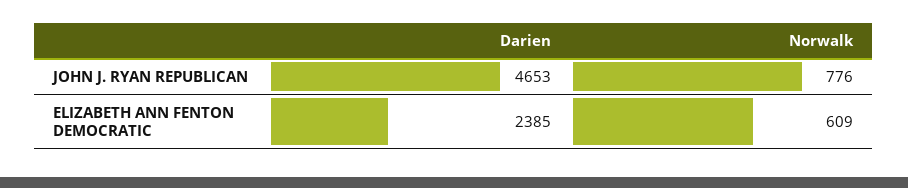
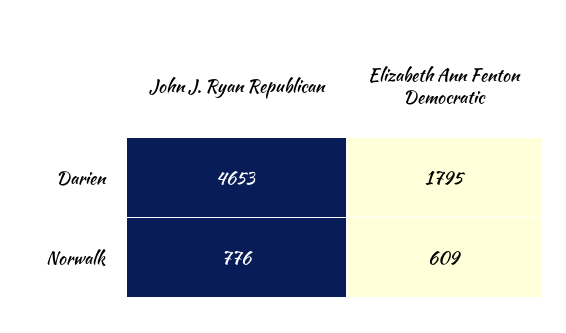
Darien, ELIZABETH ANN FENTON DEMOCRATIC: 2385 -> 1795

